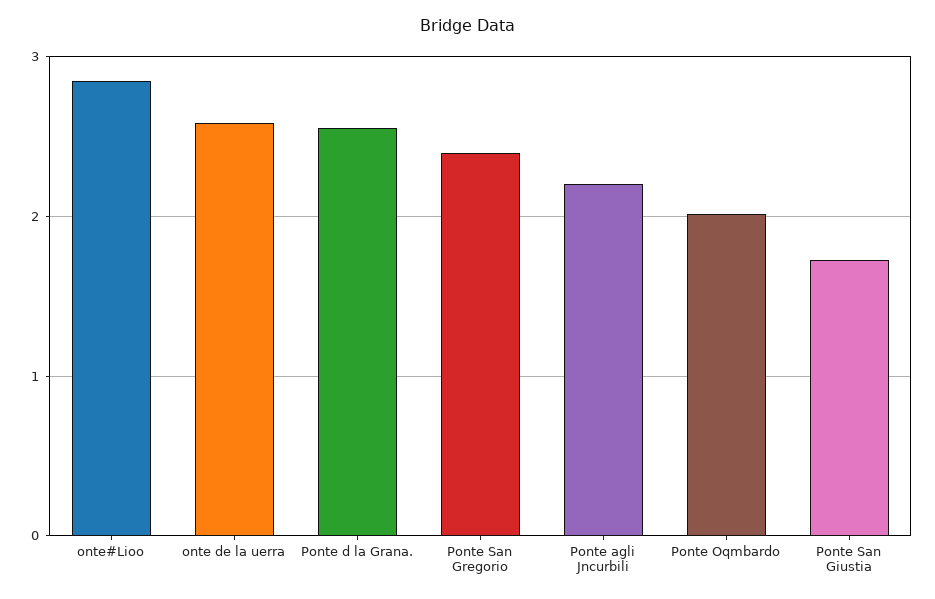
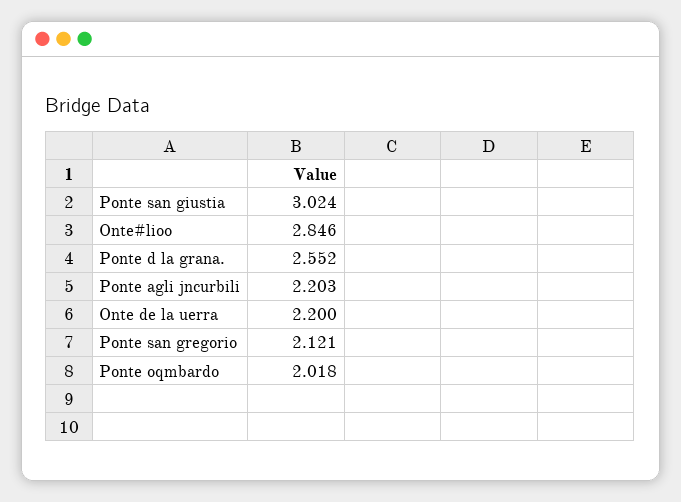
onte de la uerra: 2.6 -> 2.2
Ponte San Gregorio: 2.4 -> 2.121
Ponte San Giustia: 1.7 -> 3.024

